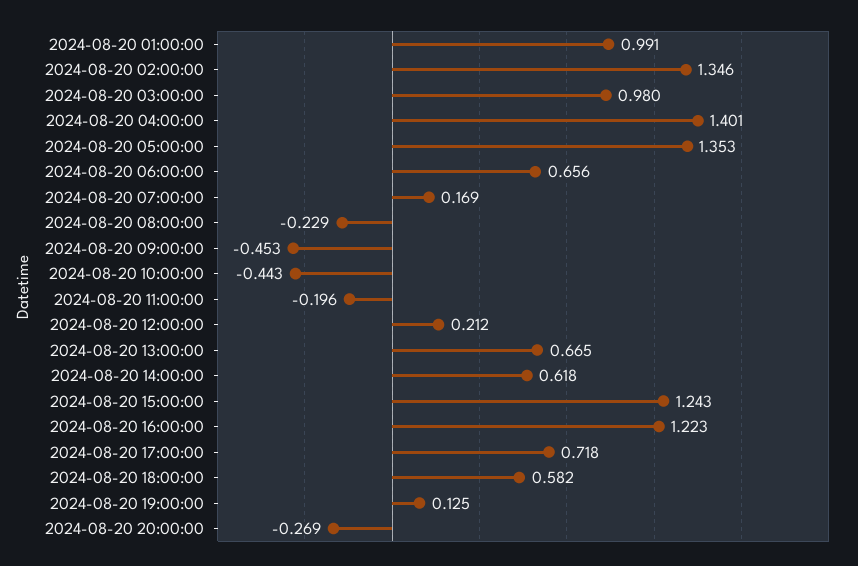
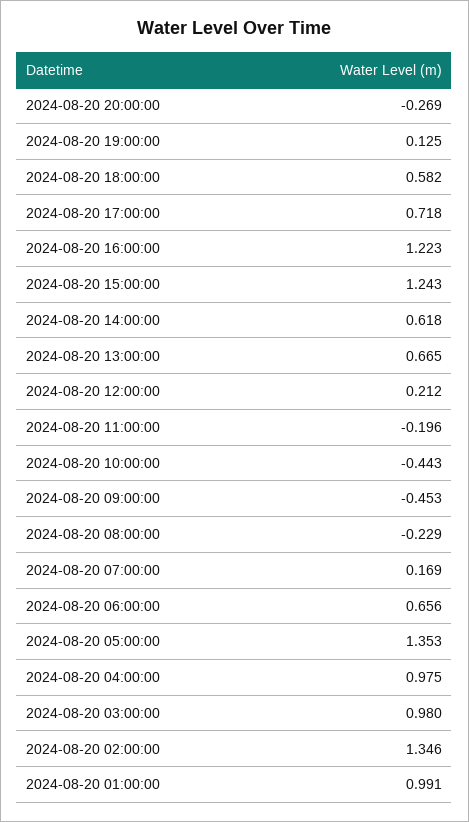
2024-08-20 04:00:00: 1.401 -> 0.975

